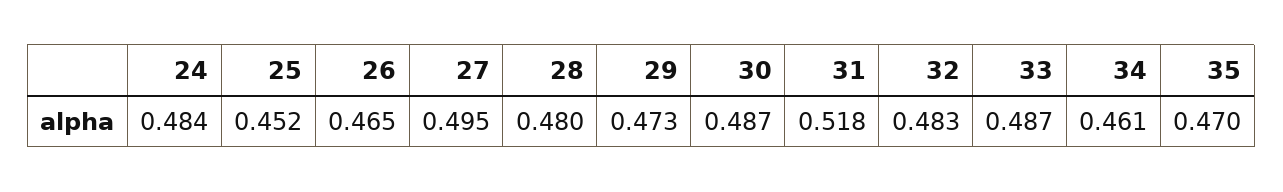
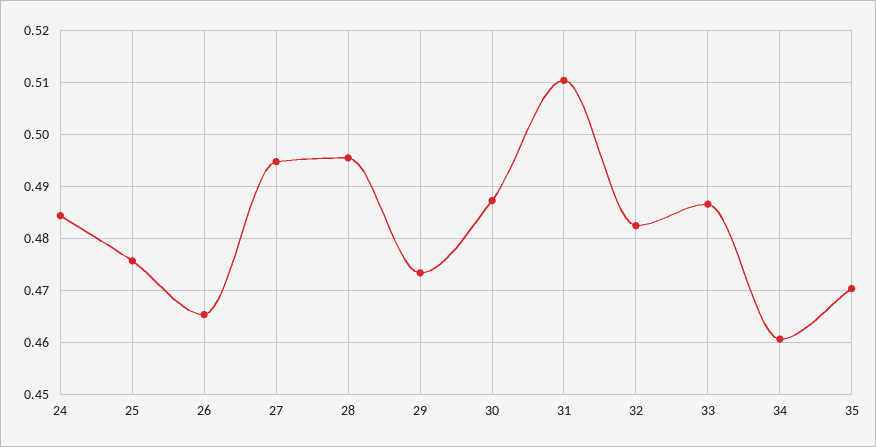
25: 0.452 -> 0.476
28: 0.48 -> 0.496
31: 0.518 -> 0.51

